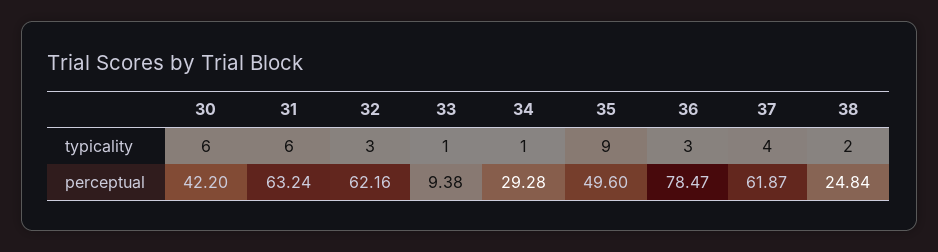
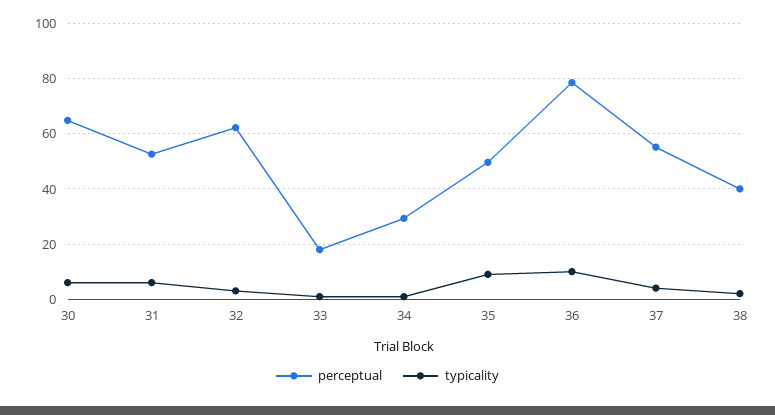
typicality, 36: 3 -> 10
perceptual, 30: 42.2 -> 65
perceptual, 31: 63.24 -> 52.5
perceptual, 33: 9.38 -> 17.5
perceptual, 37: 61.87 -> 55
perceptual, 38: 24.84 -> 40

